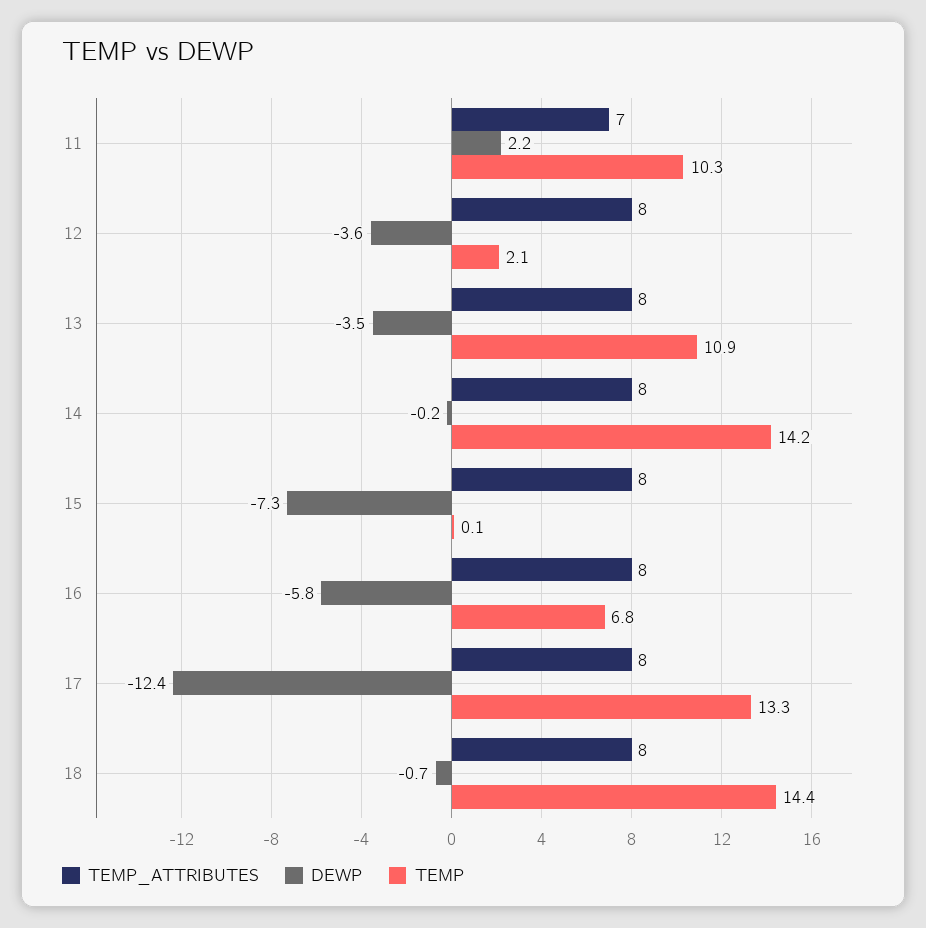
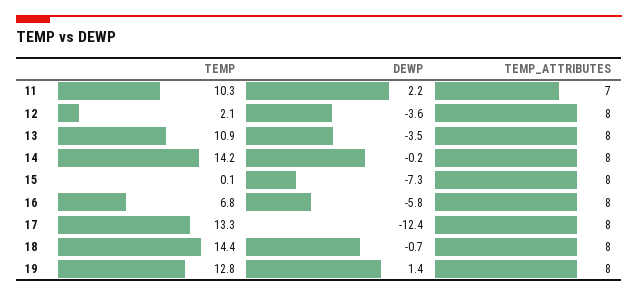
TEMP, 19: none -> 12.8
DEWP, 19: none -> 1.4
TEMP_ATTRIBUTES, 19: none -> 8

